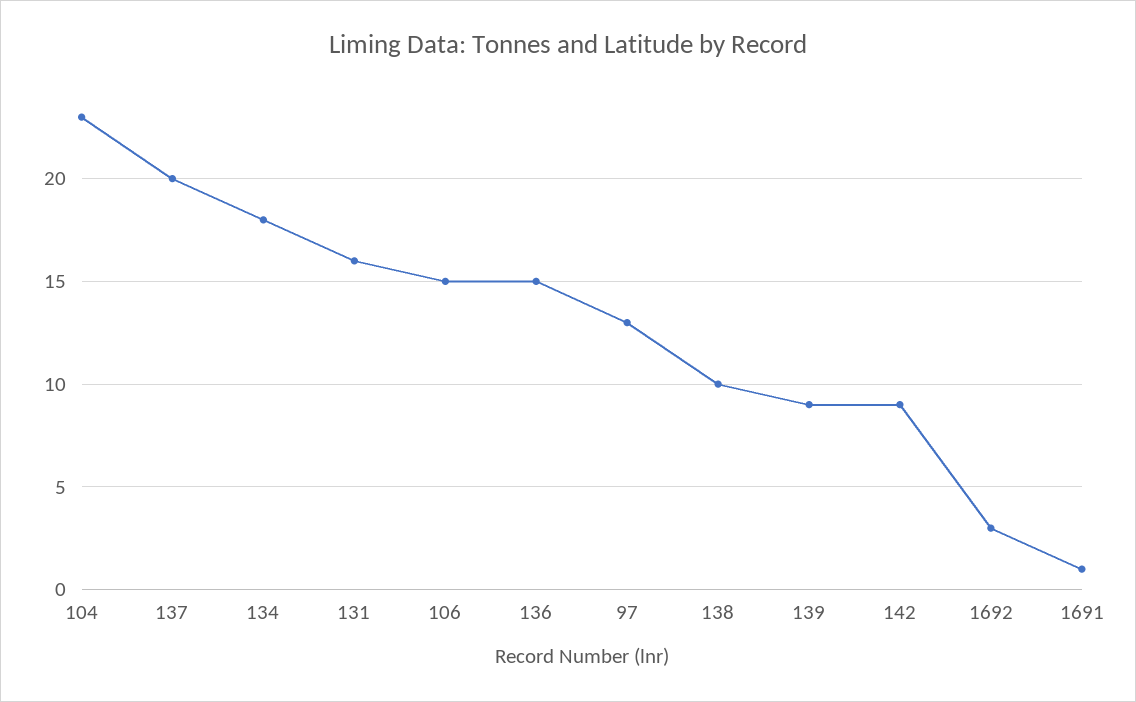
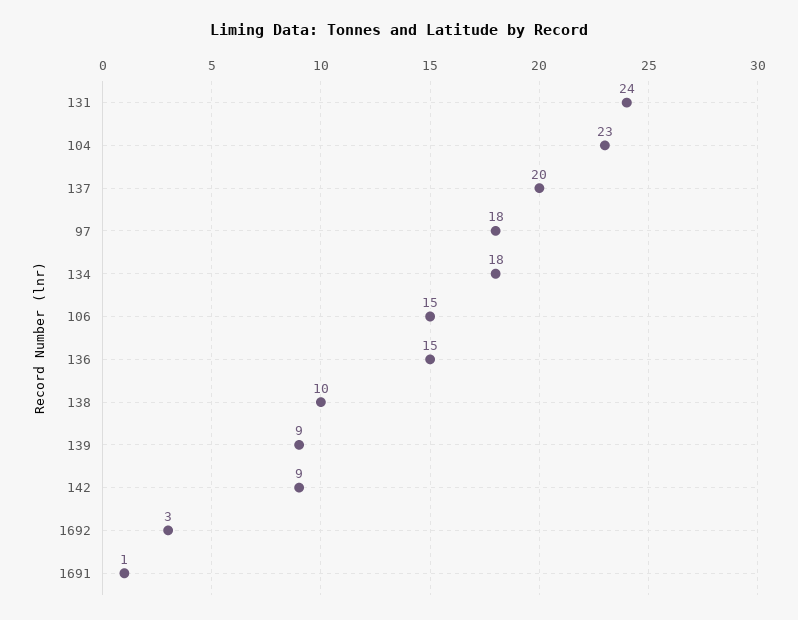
131: 16 -> 24
97: 13 -> 18

